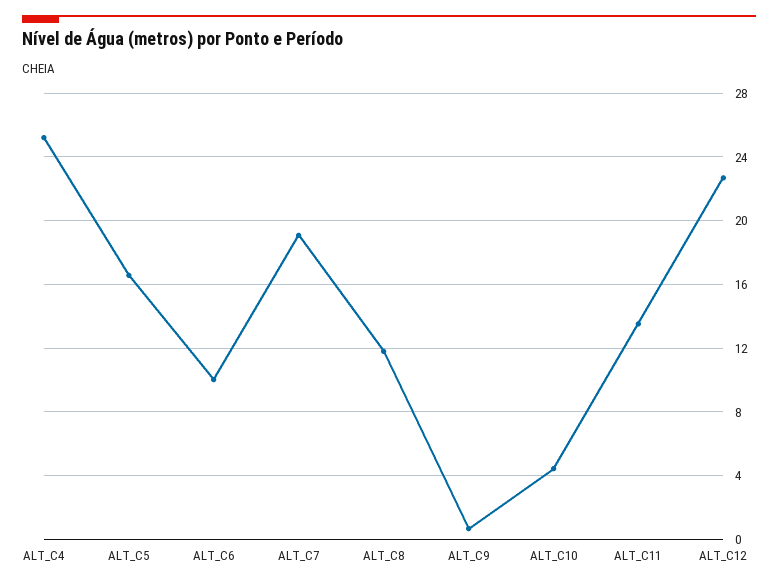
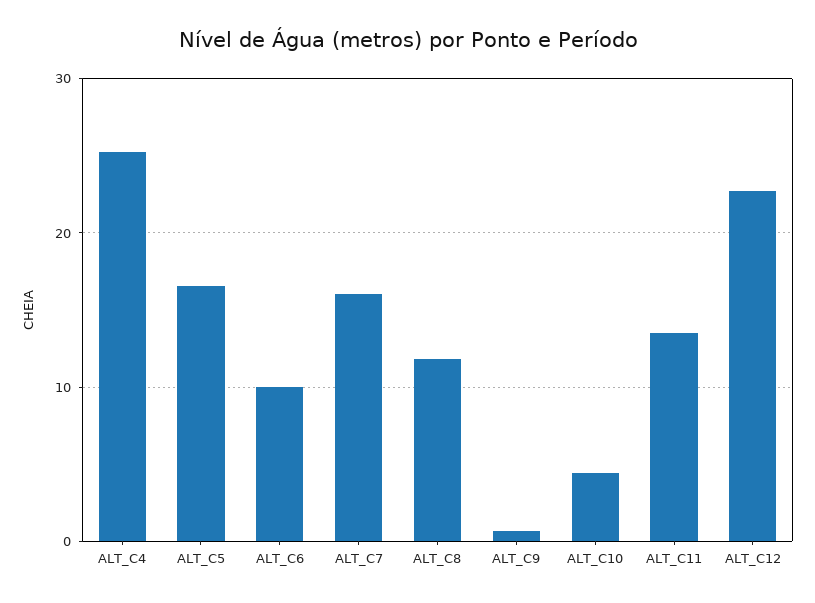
ALT_C7: 19 -> 16

